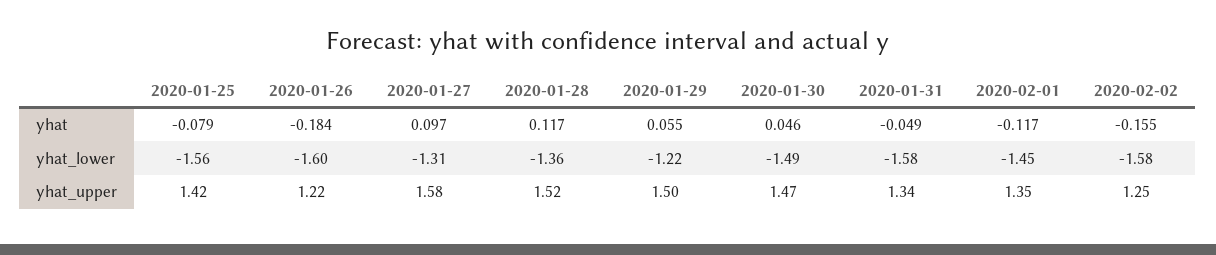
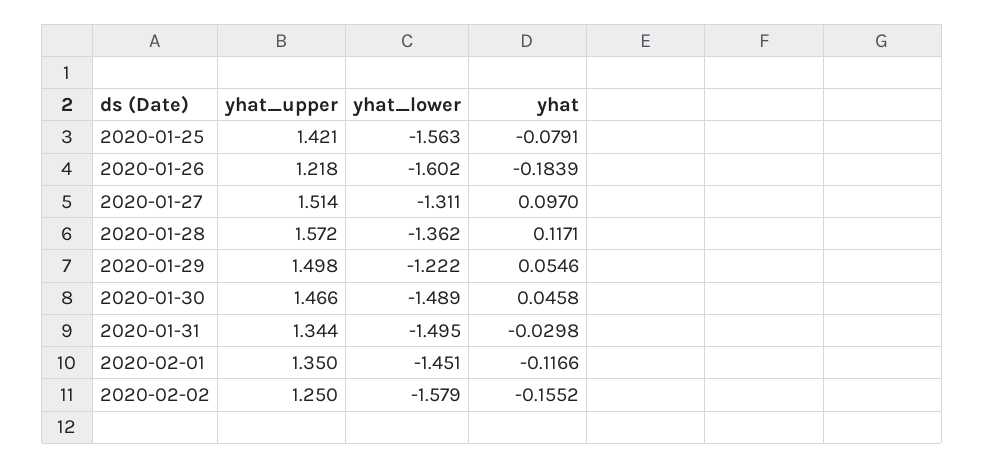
2020-01-31, yhat: -0.049 -> -0.0298
2020-01-31, yhat_lower: -1.58 -> -1.495
2020-01-27, yhat_upper: 1.58 -> 1.514
2020-01-28, yhat_upper: 1.52 -> 1.572

